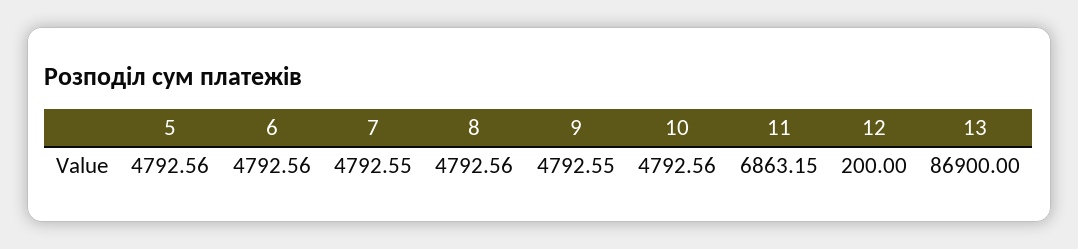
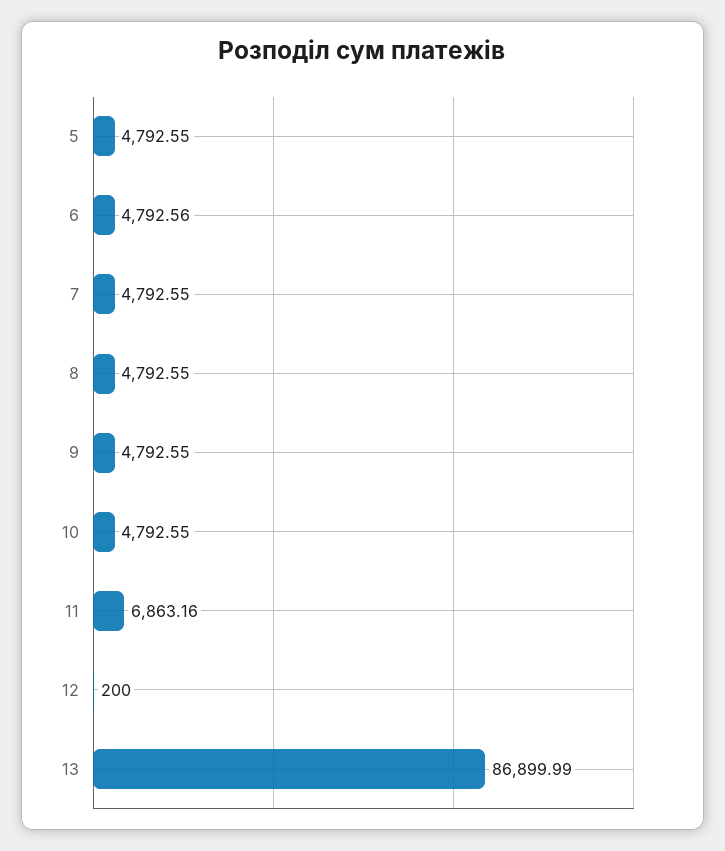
5: 4792.56 -> 4792.55
8: 4792.56 -> 4792.55
10: 4792.56 -> 4792.55
11: 6863.15 -> 6863.16
13: 86900 -> 86899.99

